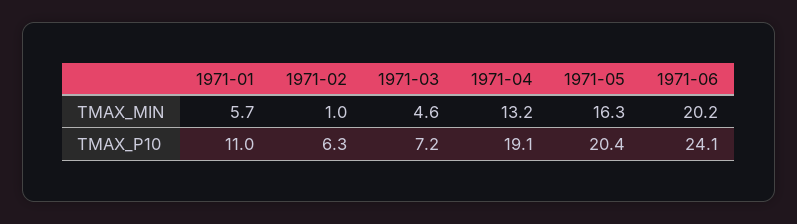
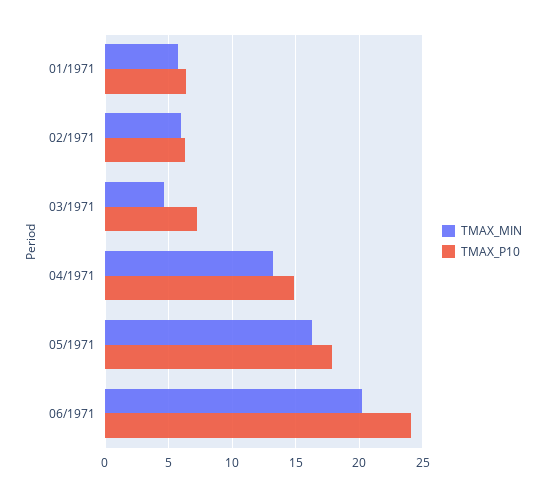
TMAX_MIN, 1971-02: 1 -> 6
TMAX_P10, 1971-01: 11 -> 6.5
TMAX_P10, 1971-04: 19.1 -> 15
TMAX_P10, 1971-05: 20.4 -> 18

